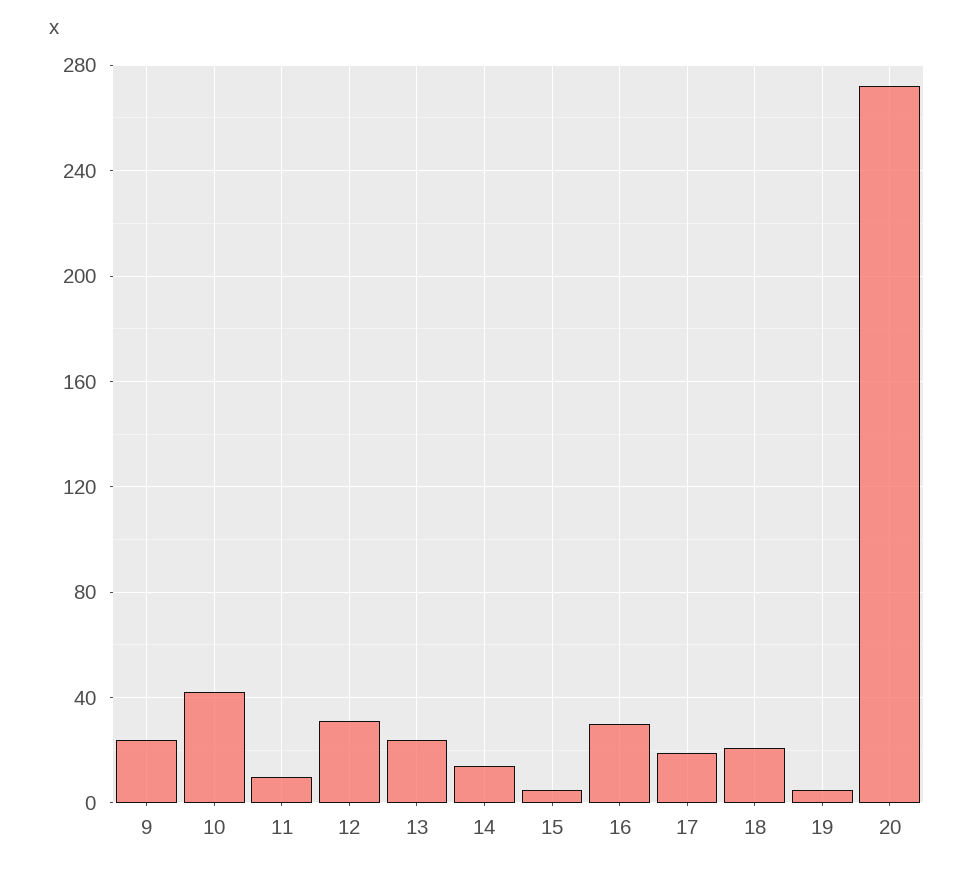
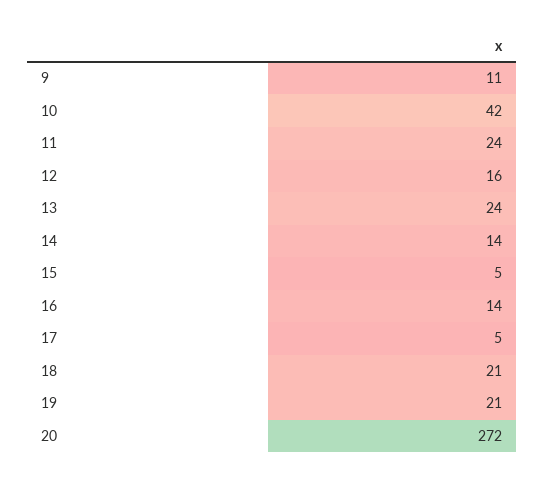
9: 25 -> 11
11: 10 -> 24
12: 30 -> 16
16: 30 -> 14
17: 20 -> 5
19: 5 -> 21

